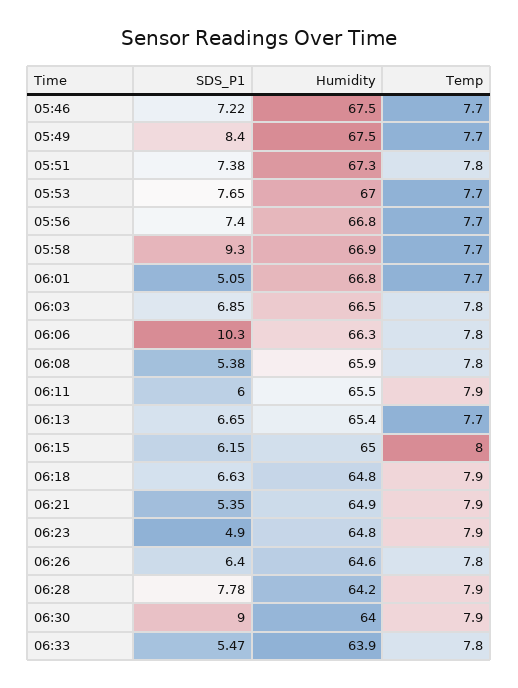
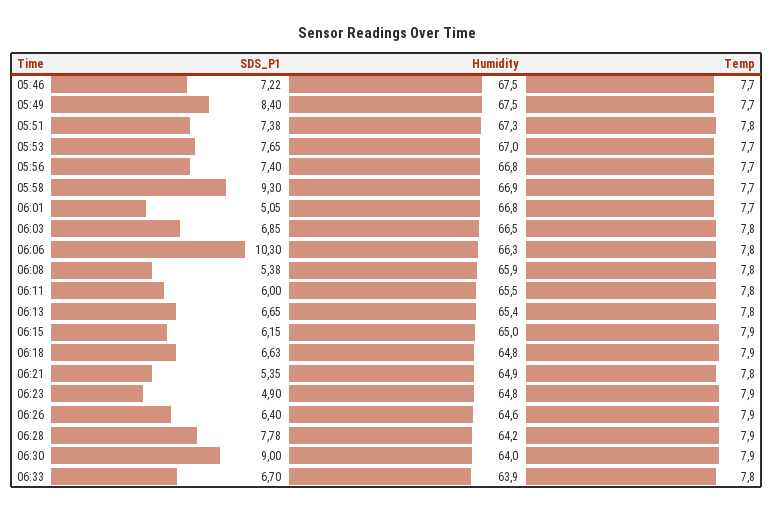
Temp, 06:11: 7.9 -> 7.8
Temp, 06:13: 7.7 -> 7.8
Temp, 06:15: 8 -> 7.9
Temp, 06:21: 7.9 -> 7.8
Temp, 06:26: 7.8 -> 7.9
SDS_P1, 06:33: 5.47 -> 6.7

